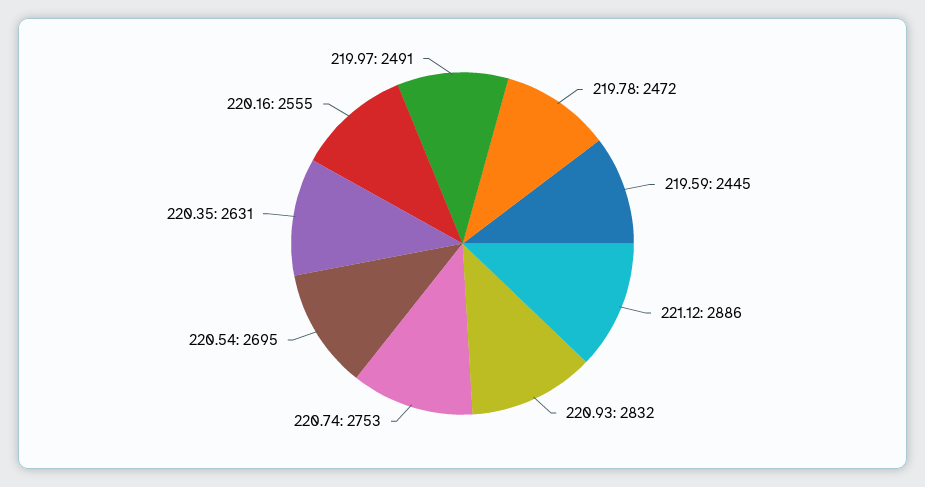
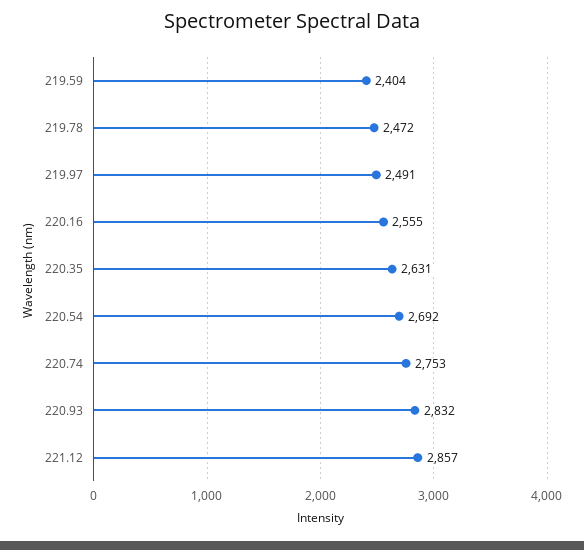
219.59: 2445 -> 2404
221.12: 2886 -> 2857
220.54: 2695 -> 2692

